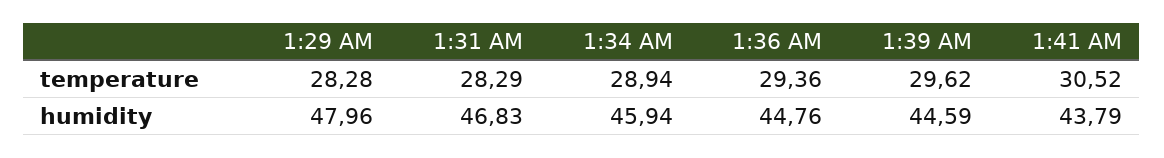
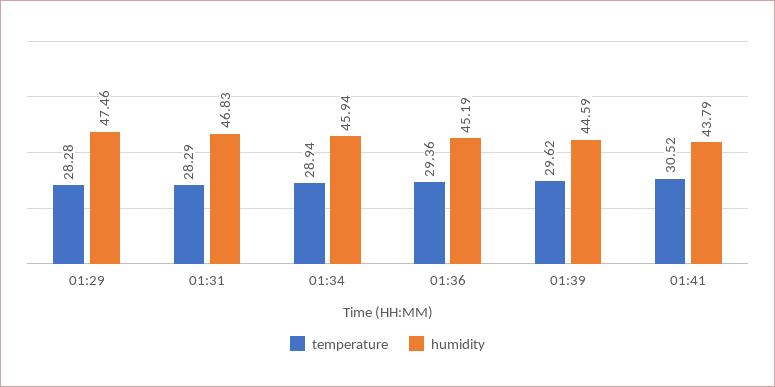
humidity, 1:29 AM: 47.96 -> 47.46
humidity, 1:36 AM: 44.76 -> 45.19

